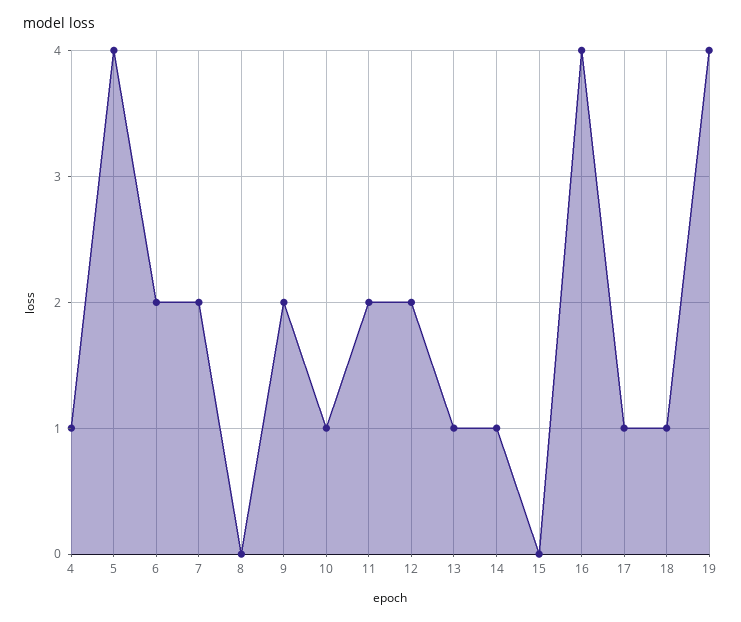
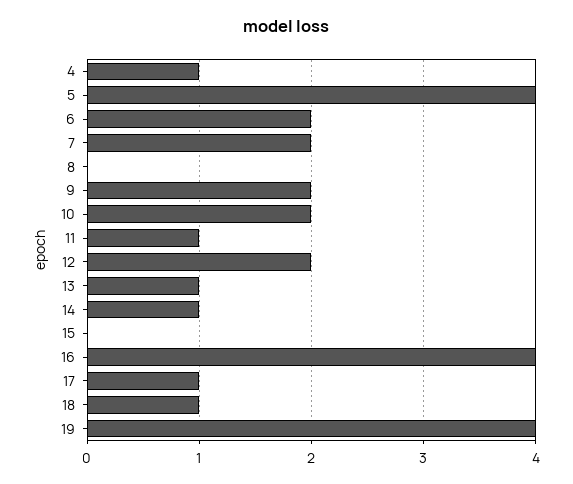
10: 1 -> 2
11: 2 -> 1

